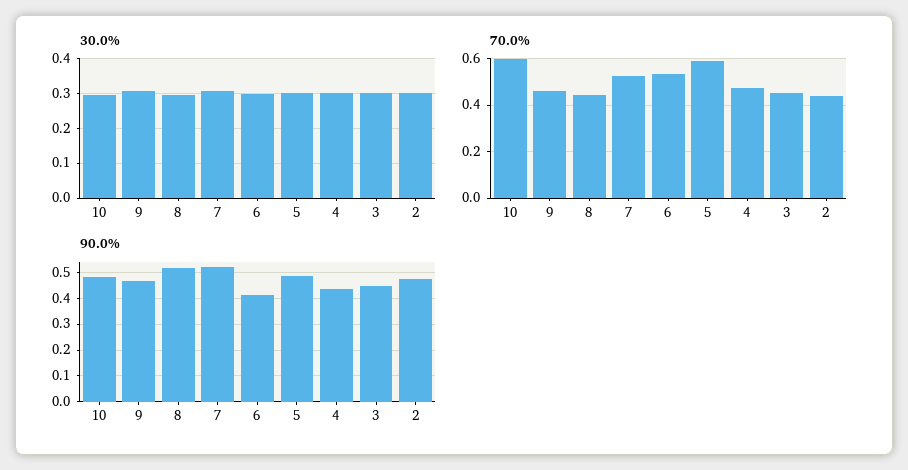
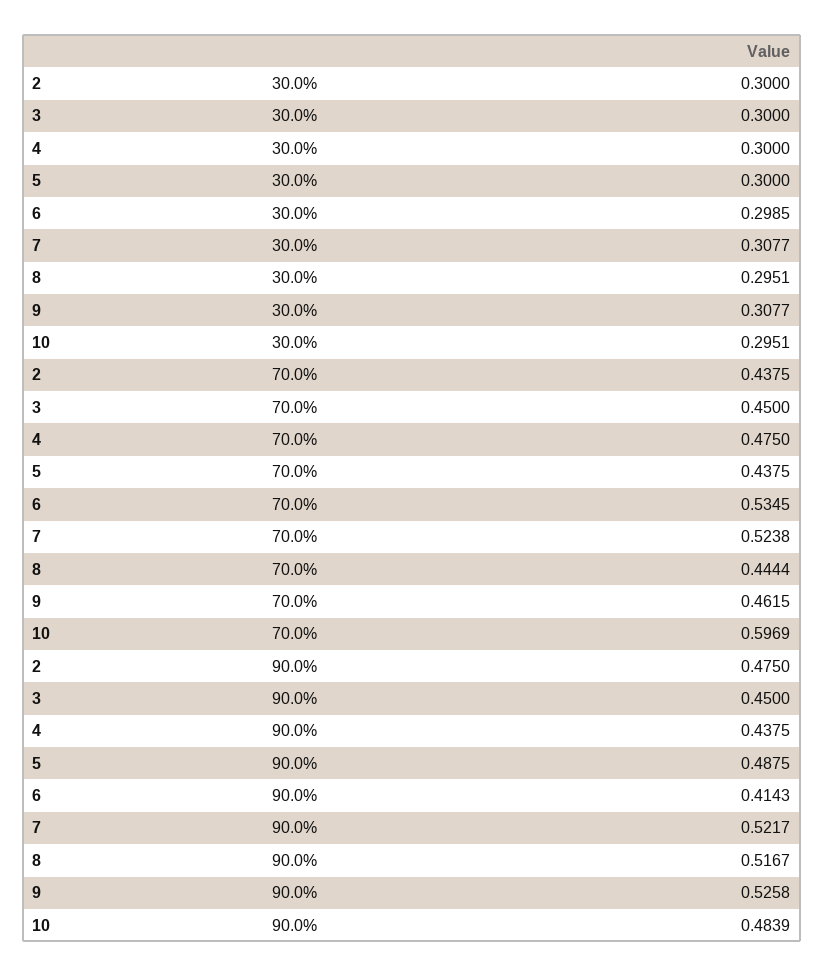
70.0%, 5: 0.6 -> 0.4375
90.0%, 9: 0.475 -> 0.5258

